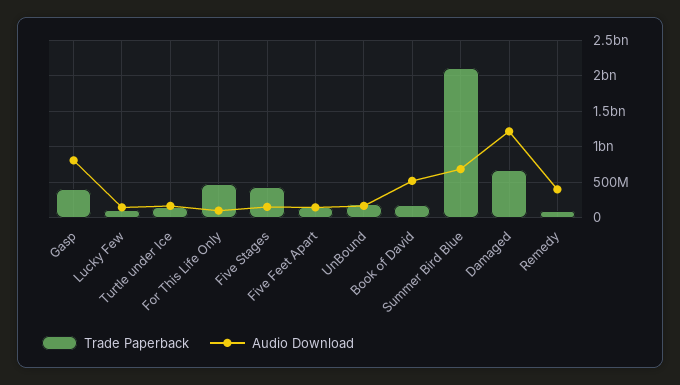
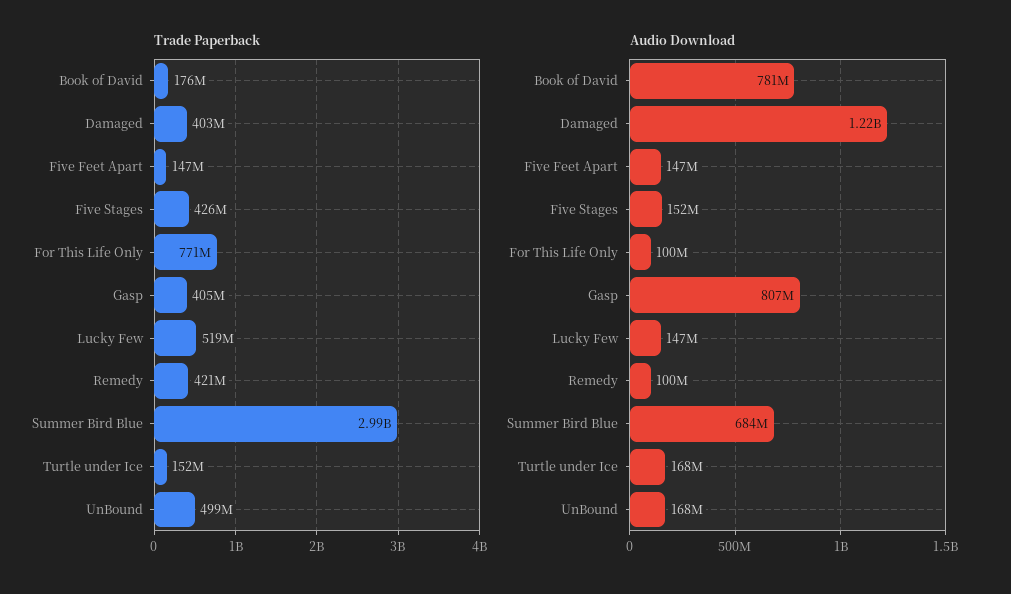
Trade Paperback, Lucky Few: 100000000 -> 519000000
Trade Paperback, For This Life Only: 500000000 -> 771000000
Trade Paperback, UnBound: 200000000 -> 499000000
Audio Download, Book of David: 500000000 -> 781000000
Trade Paperback, Summer Bird Blue: 2100000000 -> 2990000000
Trade Paperback, Damaged: 700000000 -> 403000000
Trade Paperback, Remedy: 100000000 -> 421000000
Audio Download, Remedy: 400000000 -> 100000000

